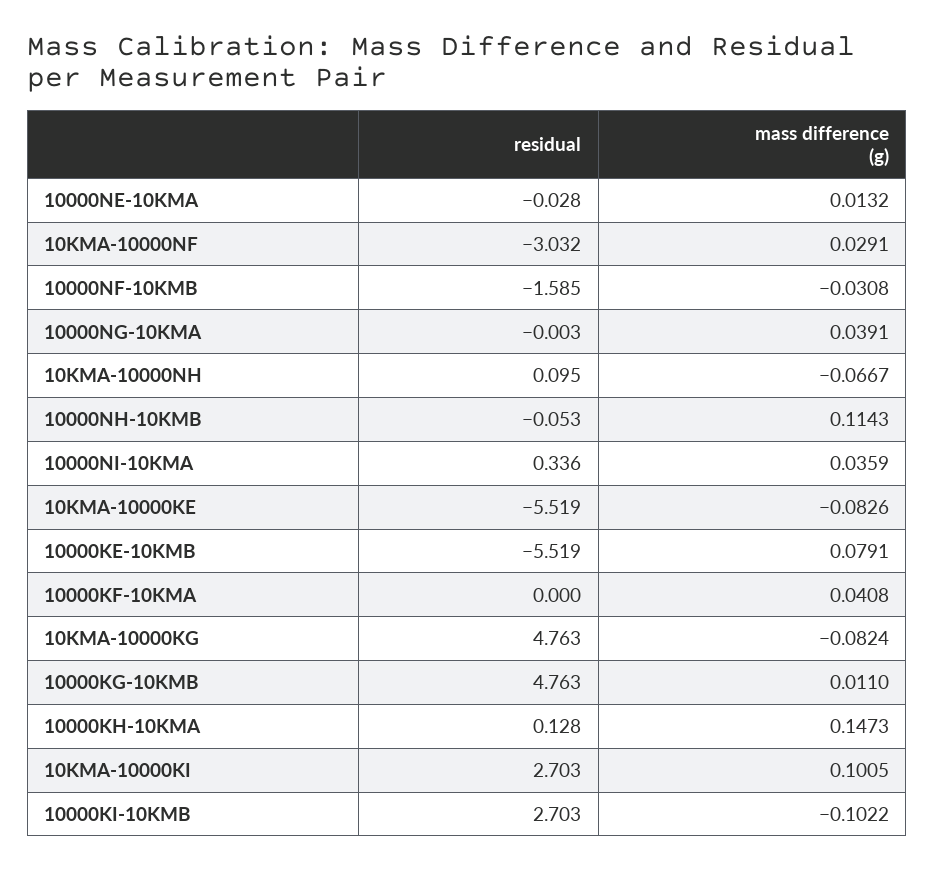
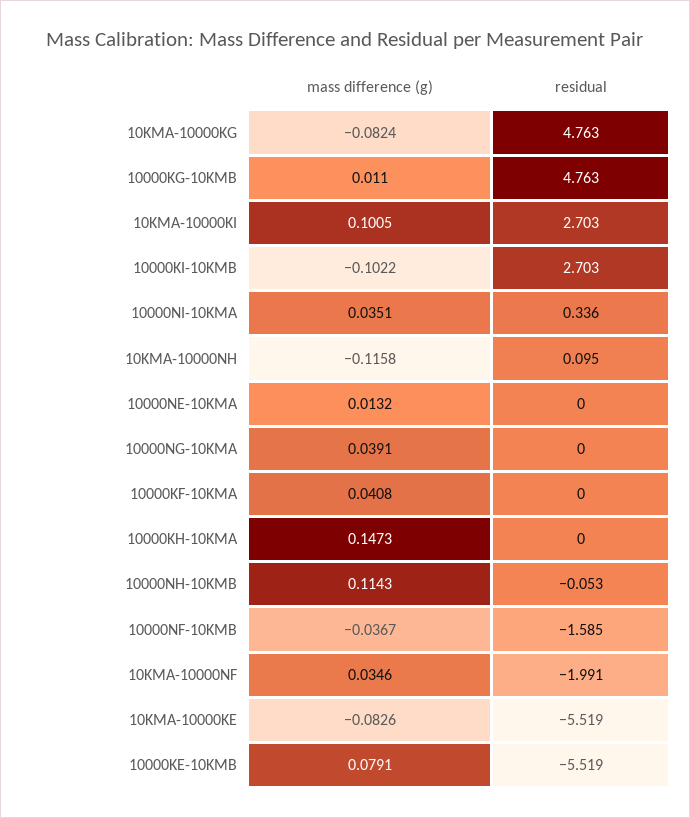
residual, 10000NE-10KMA: -0.028 -> 0
residual, 10KMA-10000NF: -3.032 -> -1.991
mass difference (g), 10KMA-10000NF: 0.0291 -> 0.0346
mass difference (g), 10000NF-10KMB: -0.0308 -> -0.0367
residual, 10000NG-10KMA: -0.003 -> 0
mass difference (g), 10KMA-10000NH: -0.0667 -> -0.1158
mass difference (g), 10000NI-10KMA: 0.0359 -> 0.0351
residual, 10000KH-10KMA: 0.128 -> 0

